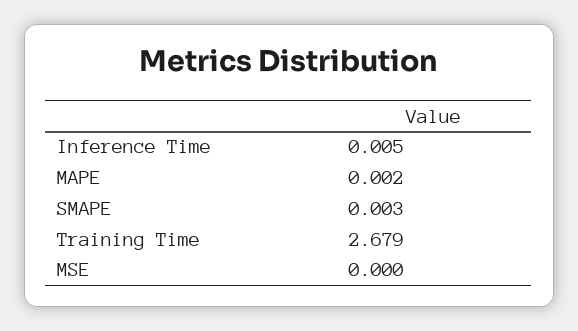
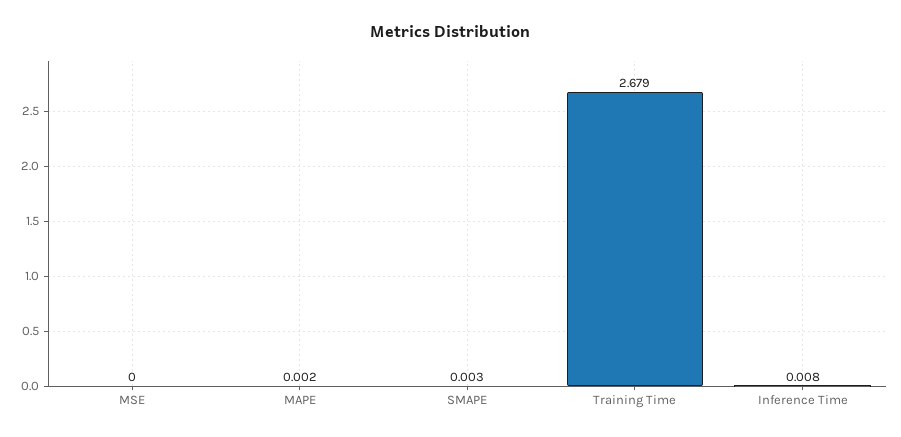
Inference Time: 0.005 -> 0.008

